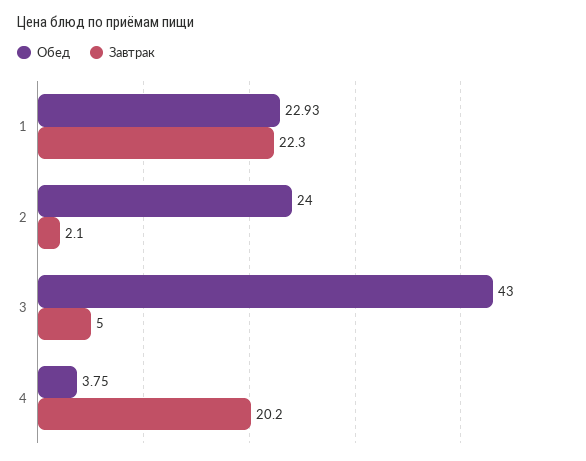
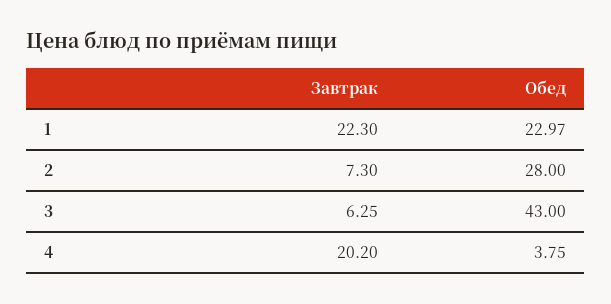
Обед, 1: 22.93 -> 22.97
Обед, 2: 24 -> 28
Завтрак, 2: 2.1 -> 7.3
Завтрак, 3: 5 -> 6.25

